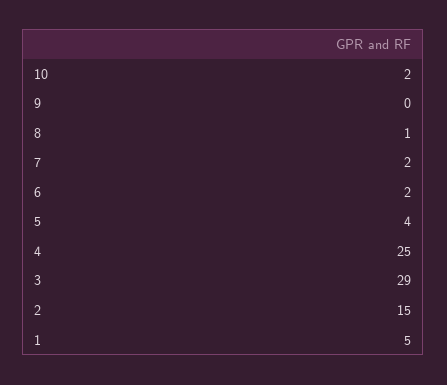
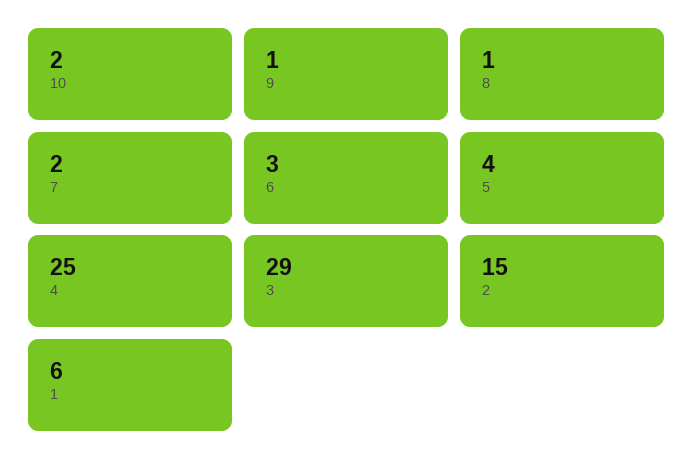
9: 0 -> 1
6: 2 -> 3
1: 5 -> 6

